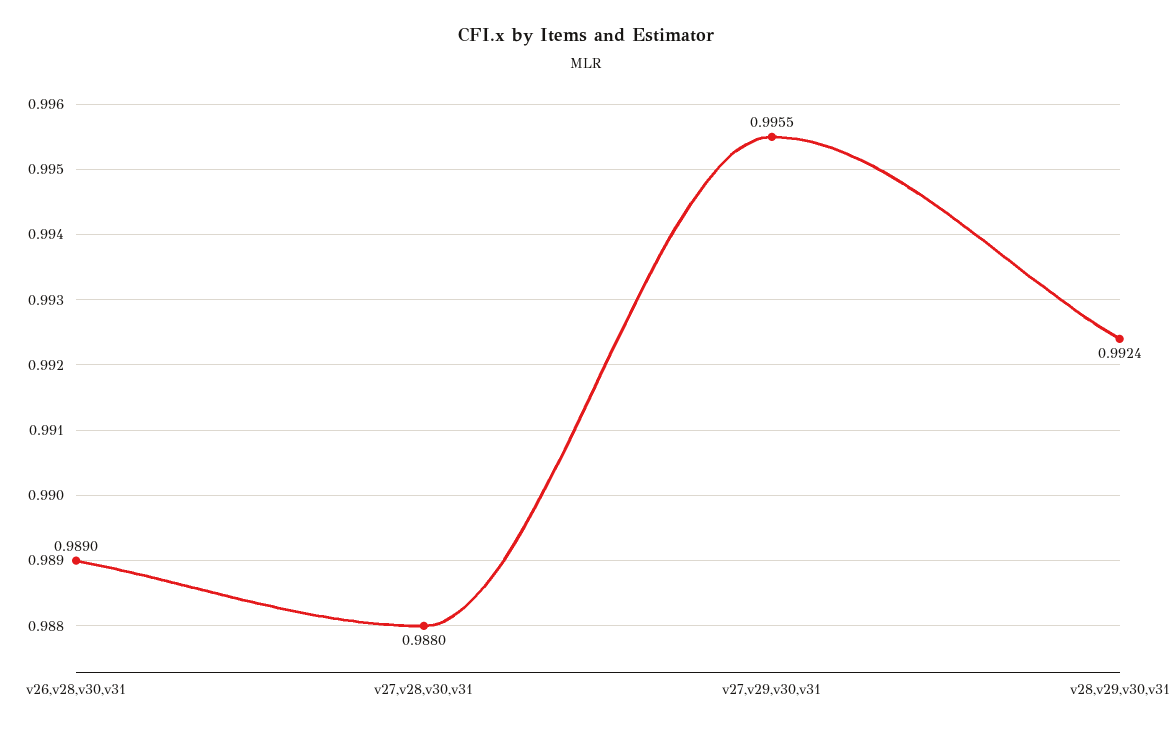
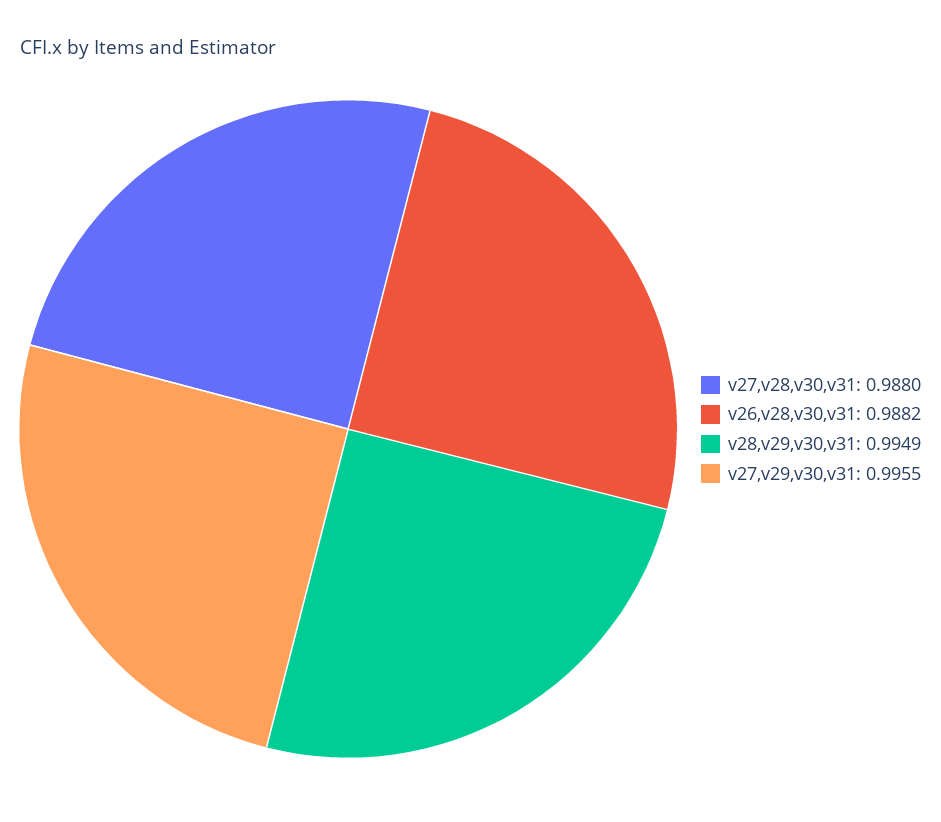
v26,v28,v30,v31: 0.989 -> 0.9882
v28,v29,v30,v31: 0.9924 -> 0.9949

